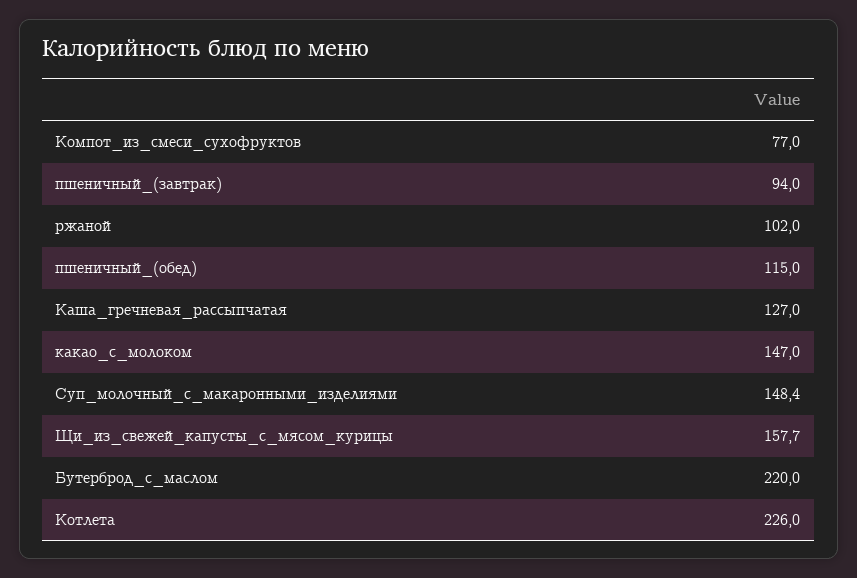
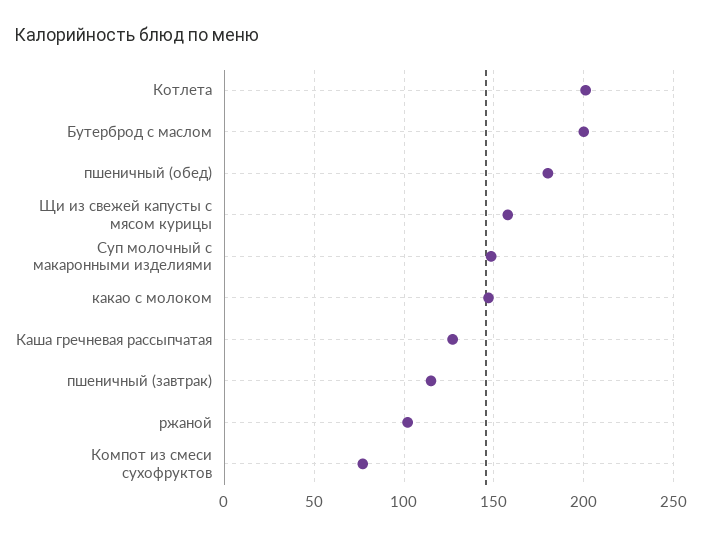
пшеничный_(завтрак): 94 -> 115
пшеничный_(обед): 115 -> 180
Бутерброд_с_маслом: 220 -> 200
Котлета: 226 -> 200

